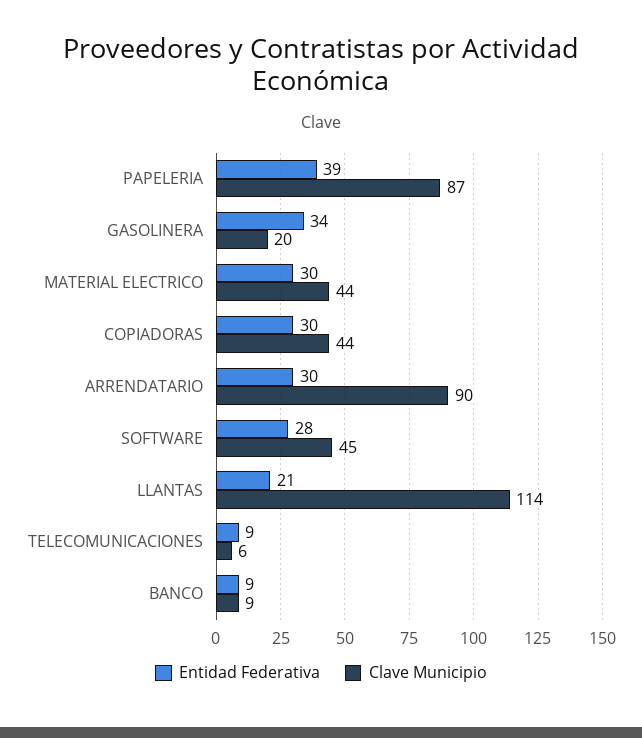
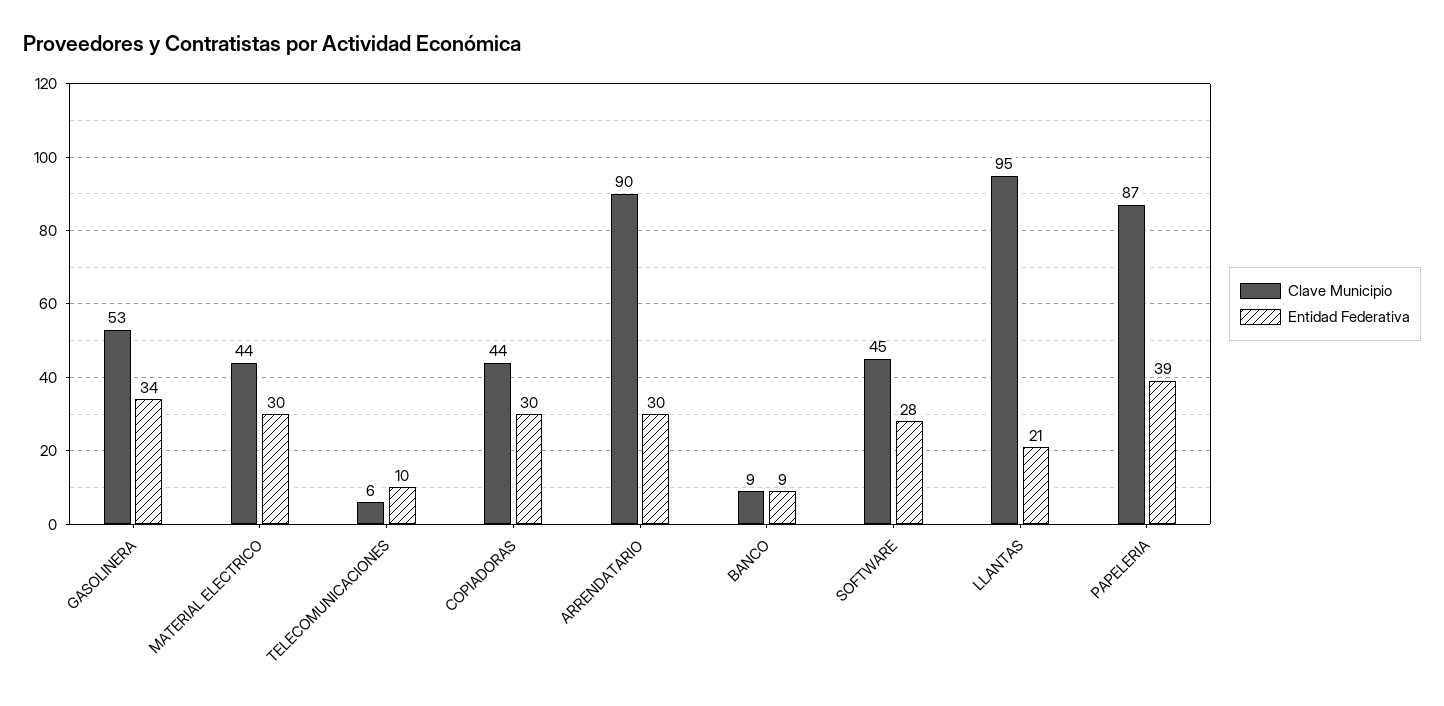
Clave Municipio, GASOLINERA: 20 -> 53
Clave Municipio, LLANTAS: 114 -> 95
Entidad Federativa, TELECOMUNICACIONES: 9 -> 10

